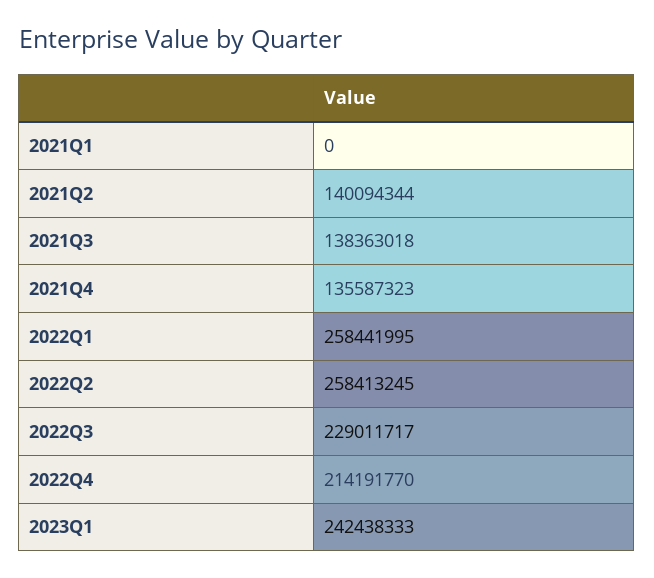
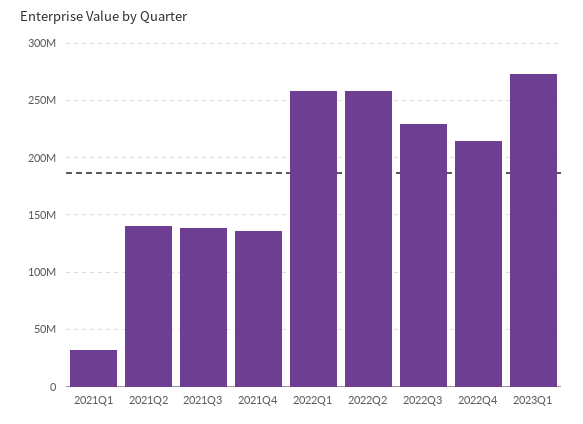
2021Q1: 0 -> 30000000
2023Q1: 242438333 -> 270000000

